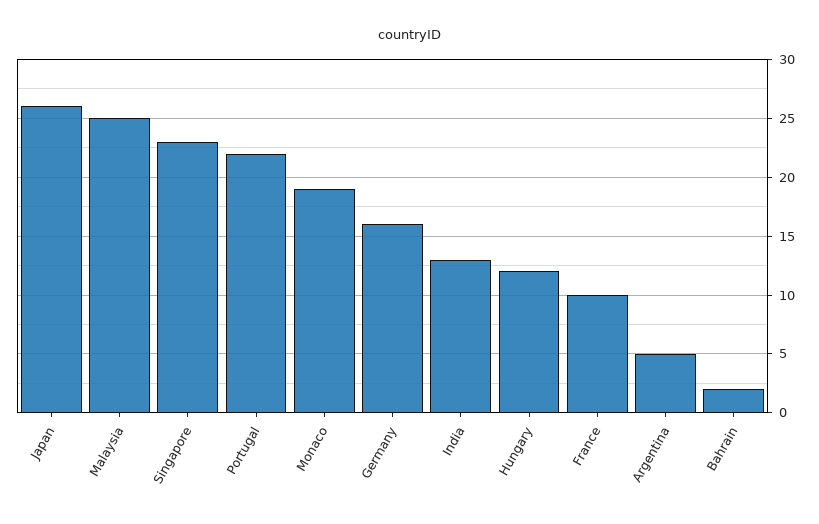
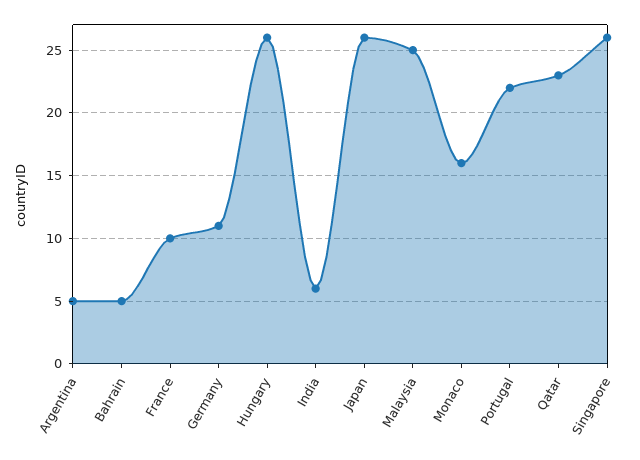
Singapore: 23 -> 26
Monaco: 19 -> 16
Germany: 16 -> 11
India: 13 -> 6
Hungary: 12 -> 26
Bahrain: 2 -> 5
Qatar: none -> 23

